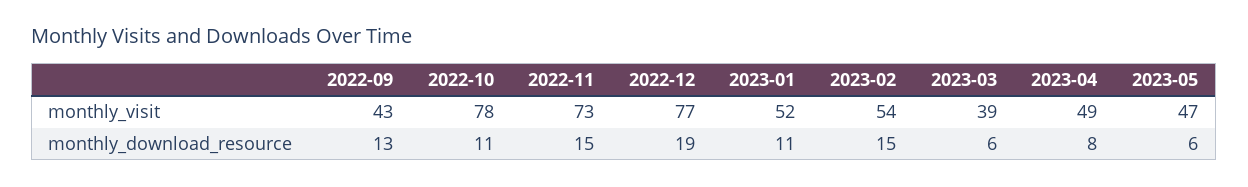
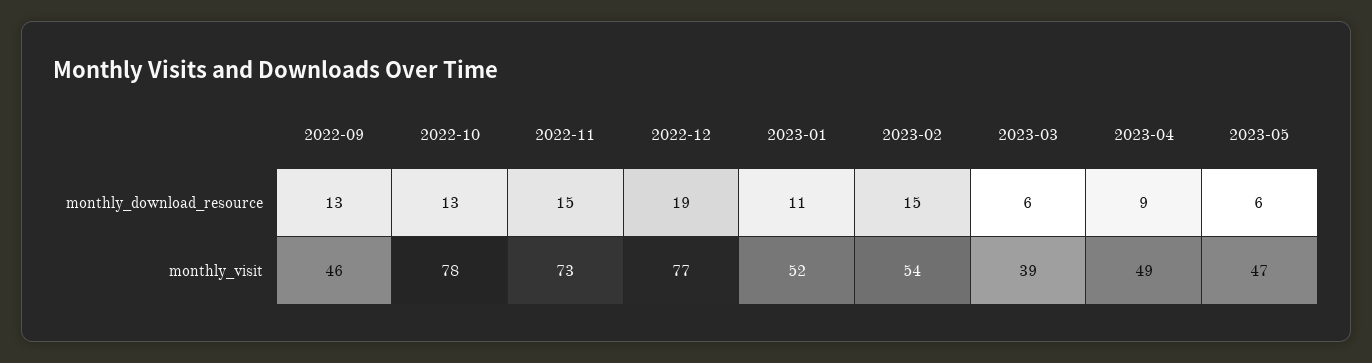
2022-09, monthly_visit: 43 -> 46
2022-10, monthly_download_resource: 11 -> 13
2023-04, monthly_download_resource: 8 -> 9

